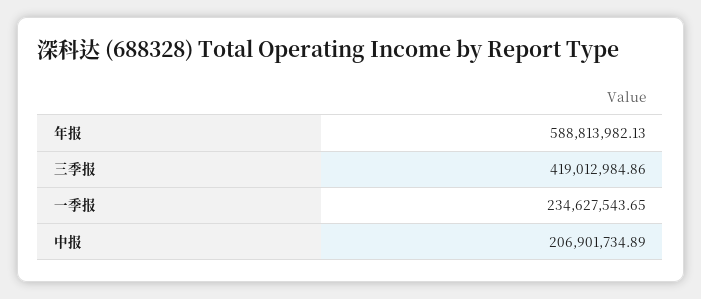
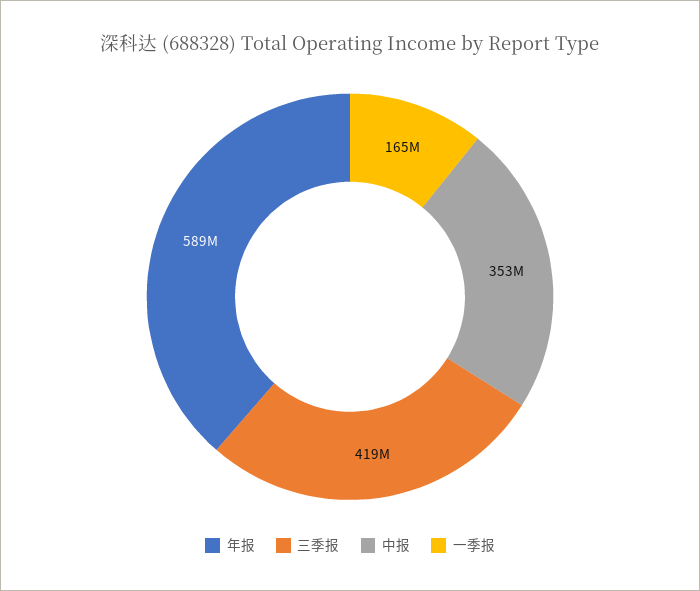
一季报: 234627543.65 -> 165000000
中报: 206901734.89 -> 353000000

